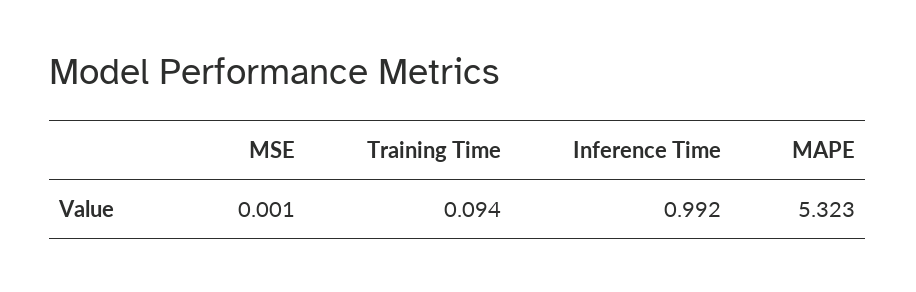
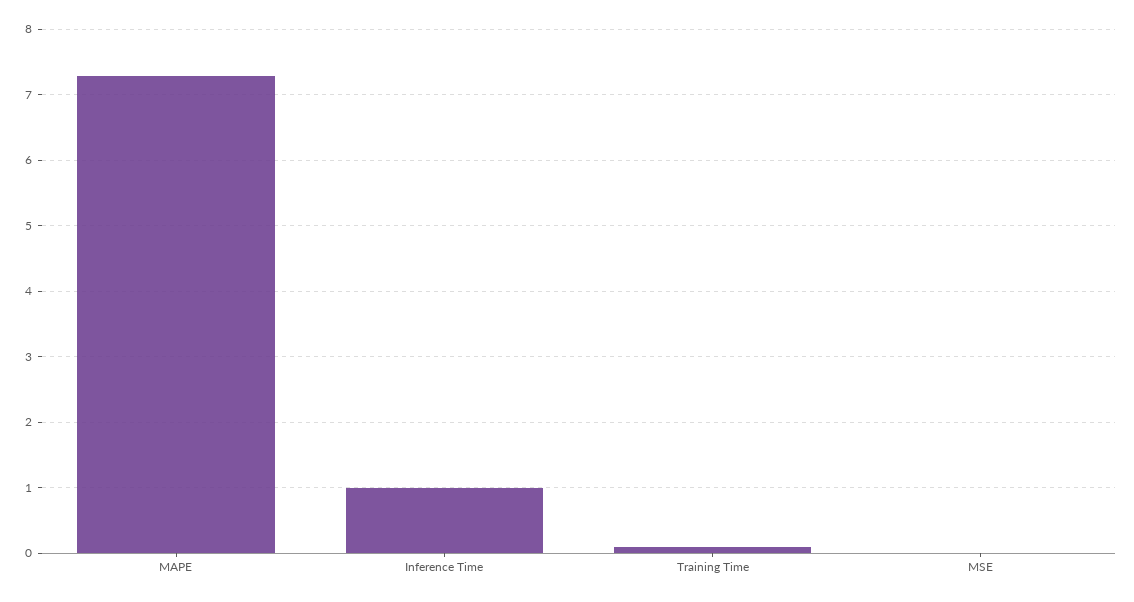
MAPE: 5.323 -> 7.3

